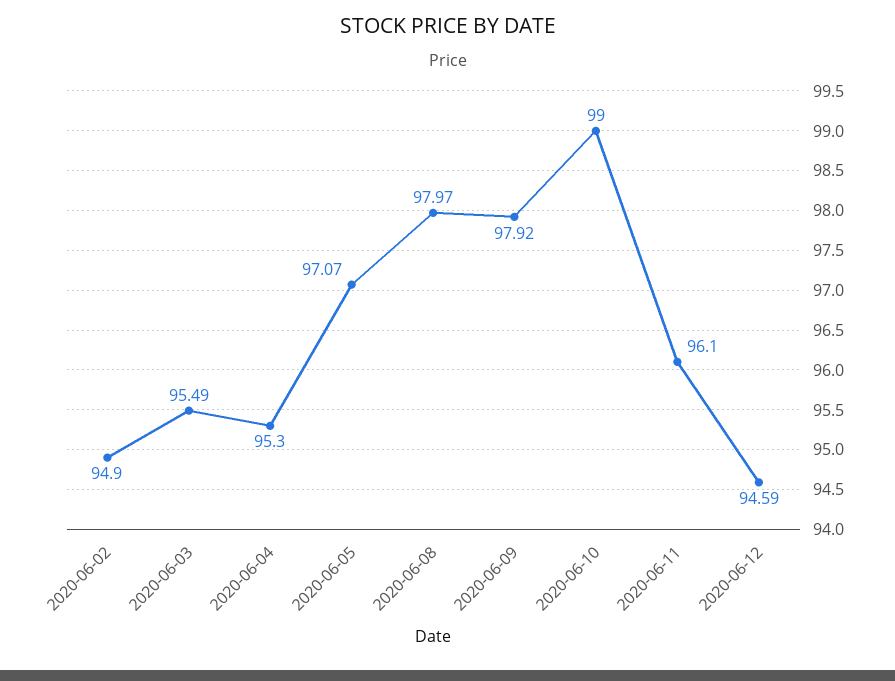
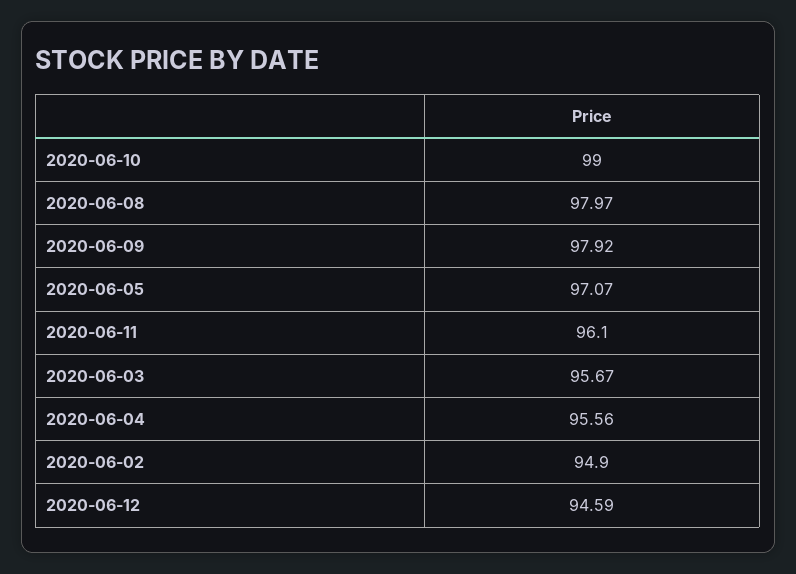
2020-06-03: 95.49 -> 95.67
2020-06-04: 95.3 -> 95.56

